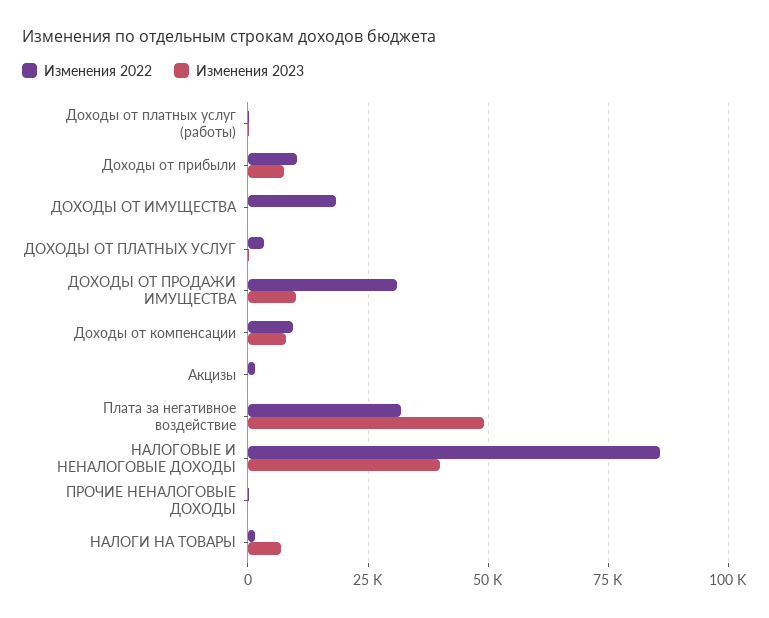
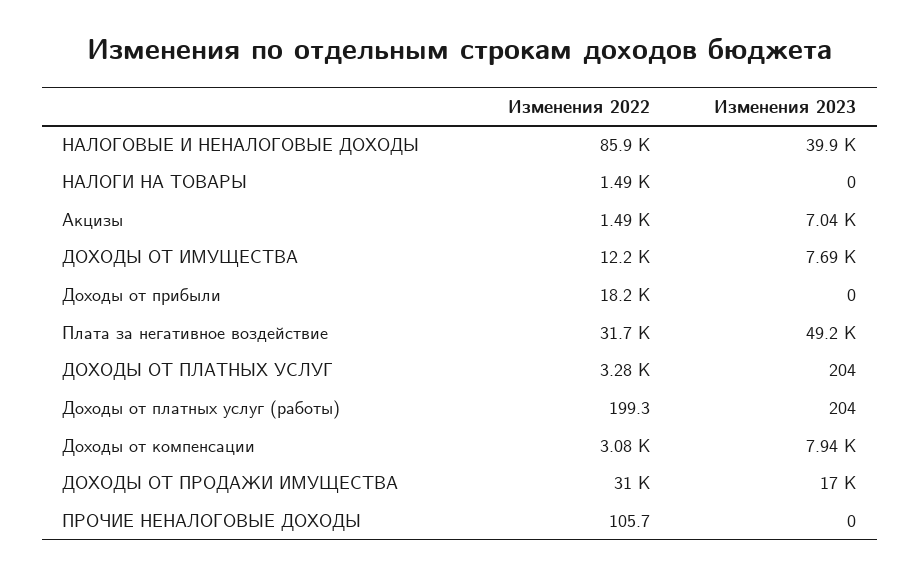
Изменения 2022, Доходы от прибыли: 10000 -> 18200
Изменения 2023, Доходы от прибыли: 7500 -> 0
Изменения 2022, ДОХОДЫ ОТ ИМУЩЕСТВА: 17500 -> 12200
Изменения 2023, ДОХОДЫ ОТ ИМУЩЕСТВА: 0 -> 7690
Изменения 2023, ДОХОДЫ ОТ ПРОДАЖИ ИМУЩЕСТВА: 10000 -> 17000
Изменения 2022, Доходы от компенсации: 10000 -> 3080
Изменения 2023, Акцизы: 0 -> 7040
Изменения 2023, НАЛОГИ НА ТОВАРЫ: 7500 -> 0

